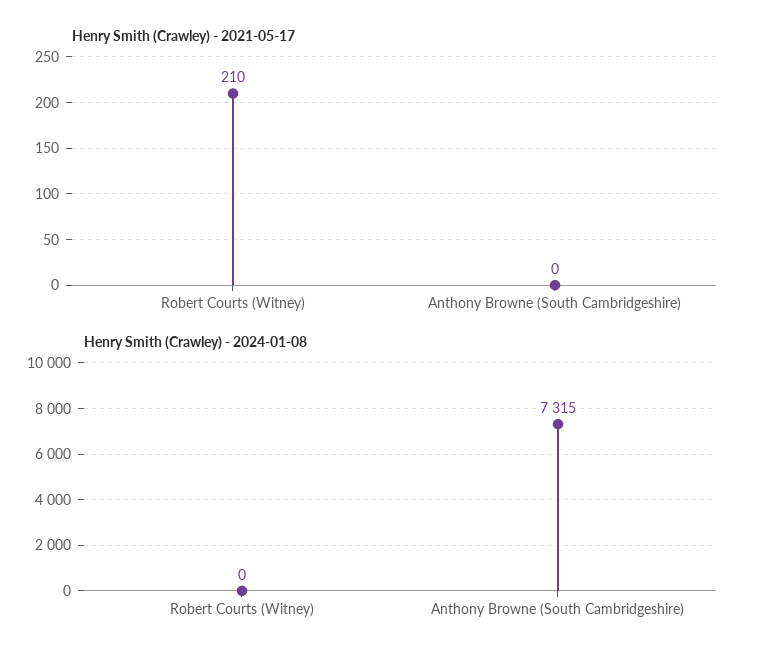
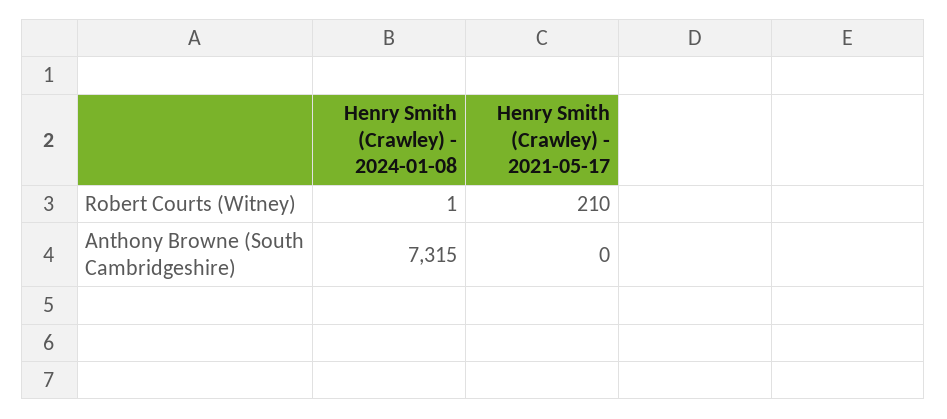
Henry Smith (Crawley) - 2024-01-08, Robert Courts (Witney): 0 -> 1

